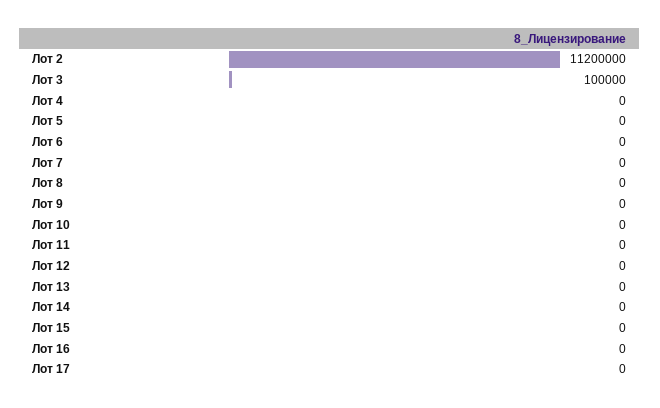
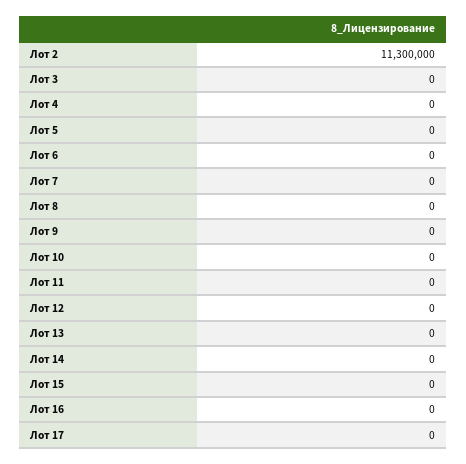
Лот 2: 11200000 -> 11300000
Лот 3: 100000 -> 0

